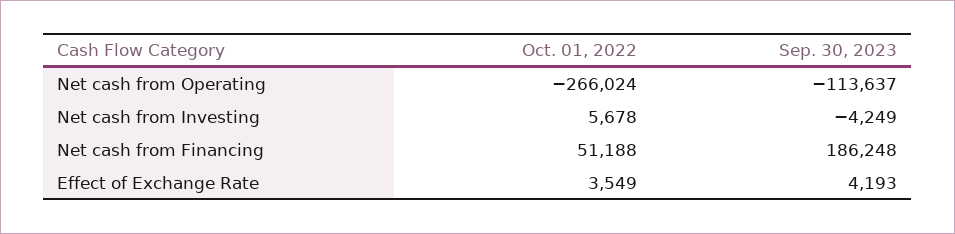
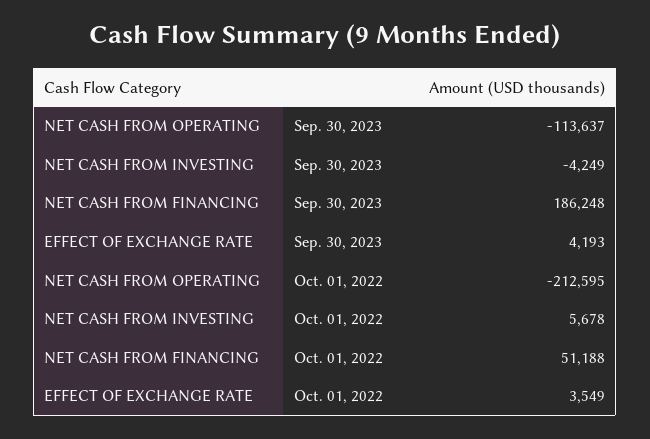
Oct. 01, 2022, Net cash from Operating: -266024 -> -212595

